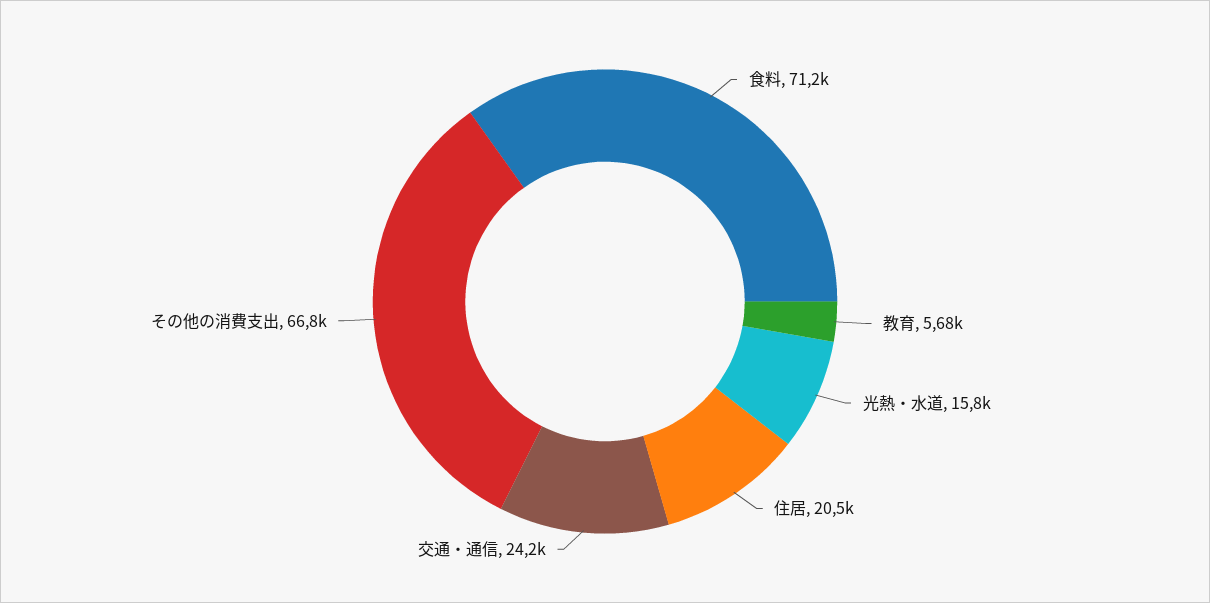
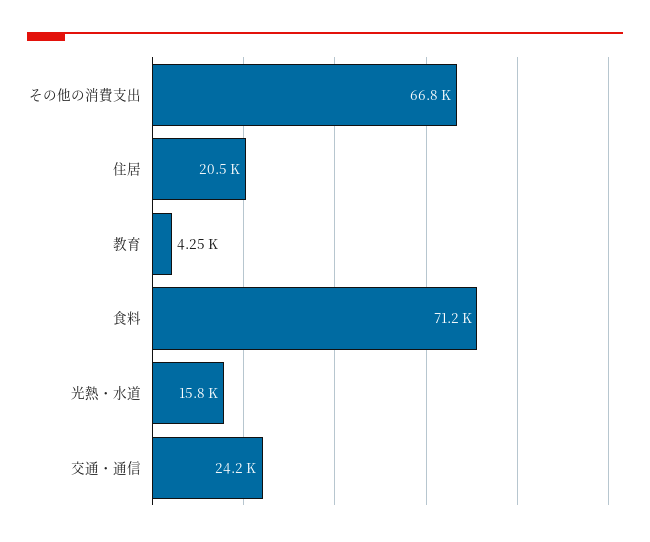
教育: 5680 -> 4250

